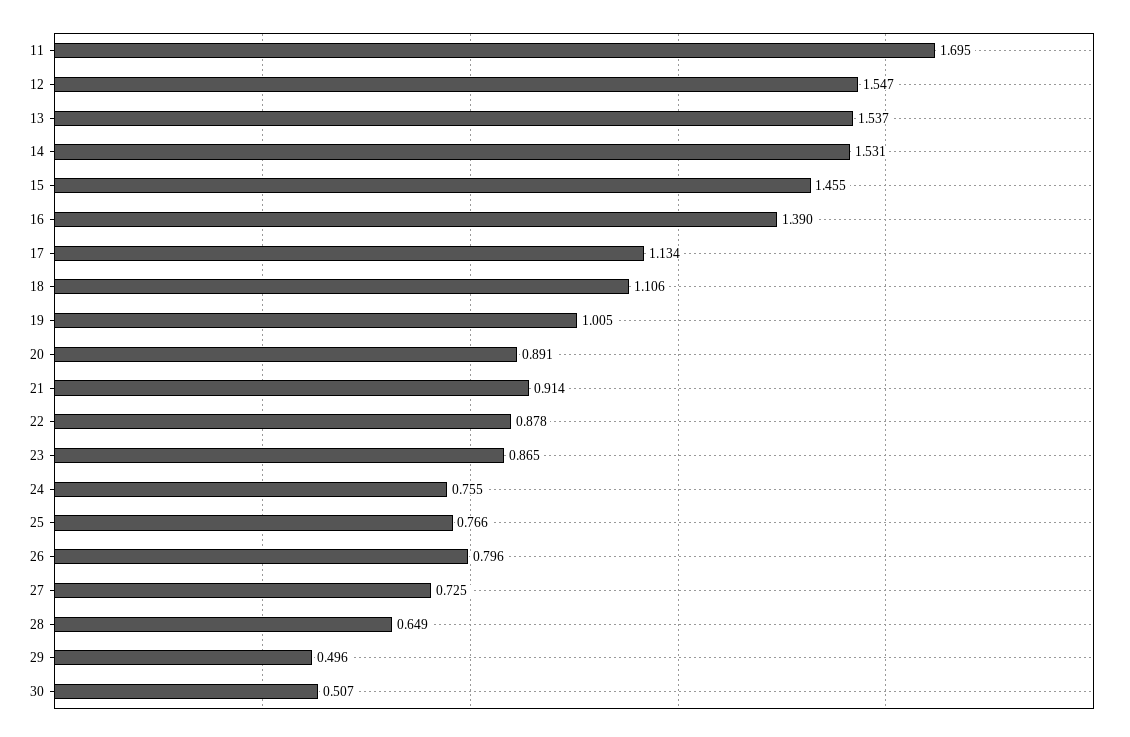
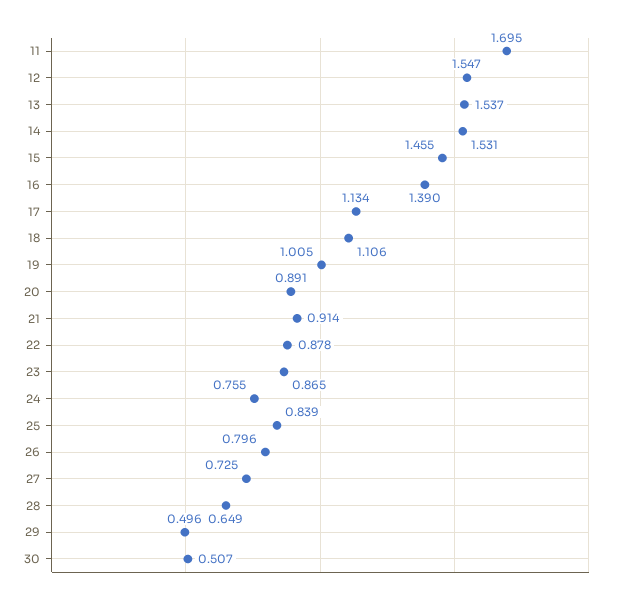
25: 0.766 -> 0.839

